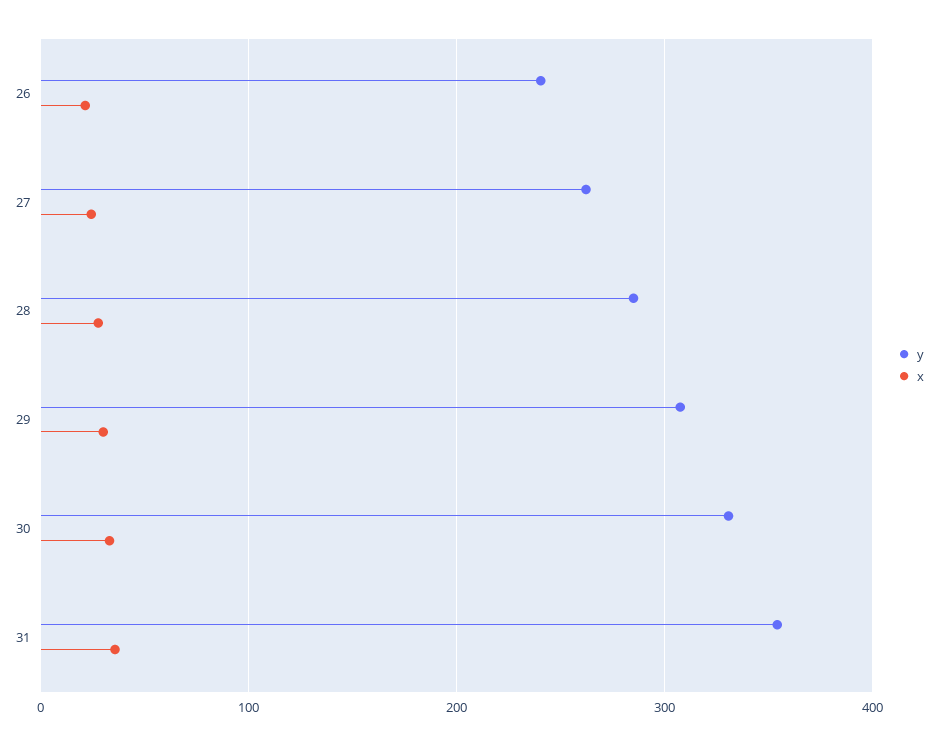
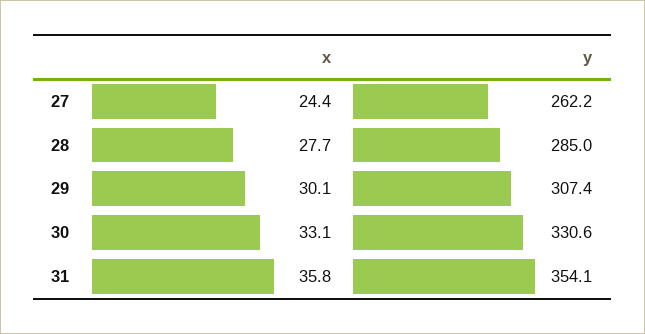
y, 26: 240 -> none
x, 26: 20 -> none

